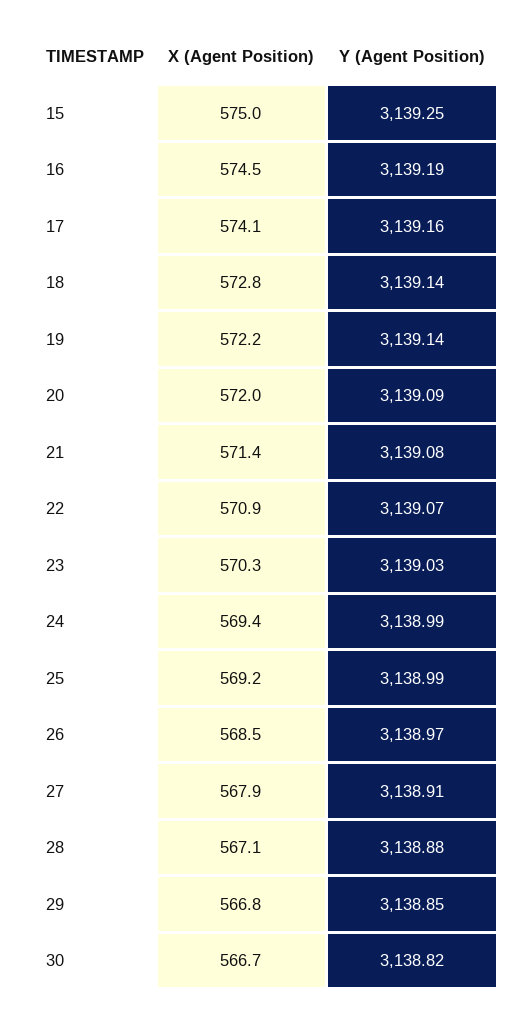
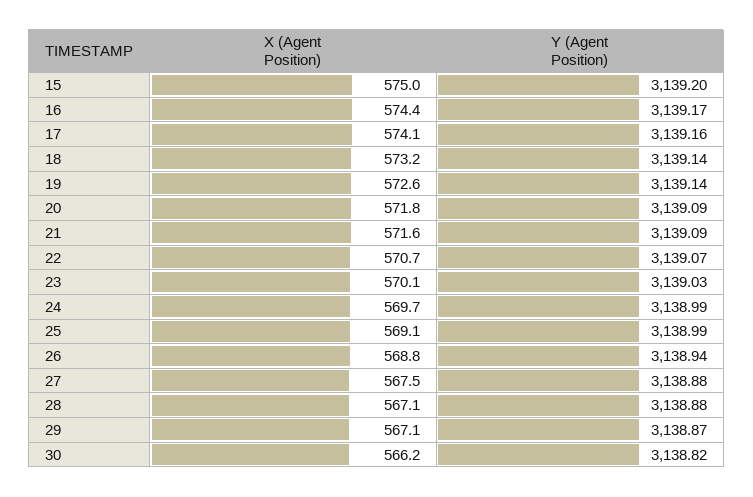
Y (Agent Position), 15: 3139.25 -> 3139.2
X (Agent Position), 16: 574.5 -> 574.4
Y (Agent Position), 16: 3139.19 -> 3139.17
X (Agent Position), 18: 572.8 -> 573.2
X (Agent Position), 19: 572.2 -> 572.6
X (Agent Position), 20: 572 -> 571.8
X (Agent Position), 21: 571.4 -> 571.6
Y (Agent Position), 21: 3139.08 -> 3139.09
X (Agent Position), 22: 570.9 -> 570.7
X (Agent Position), 23: 570.3 -> 570.1
X (Agent Position), 24: 569.4 -> 569.7
X (Agent Position), 25: 569.2 -> 569.1
X (Agent Position), 26: 568.5 -> 568.8
Y (Agent Position), 26: 3138.97 -> 3138.94
X (Agent Position), 27: 567.9 -> 567.5
Y (Agent Position), 27: 3138.91 -> 3138.88
X (Agent Position), 29: 566.8 -> 567.1
Y (Agent Position), 29: 3138.85 -> 3138.87
X (Agent Position), 30: 566.7 -> 566.2

